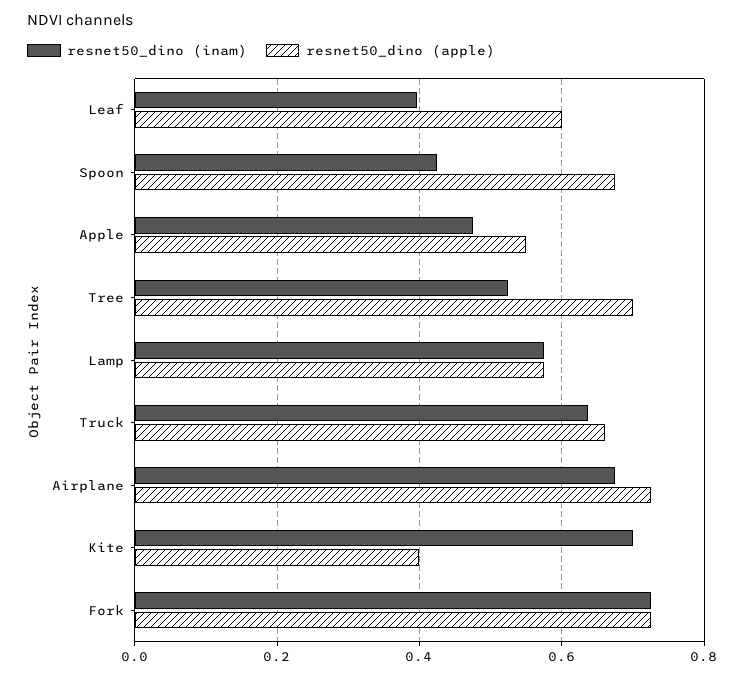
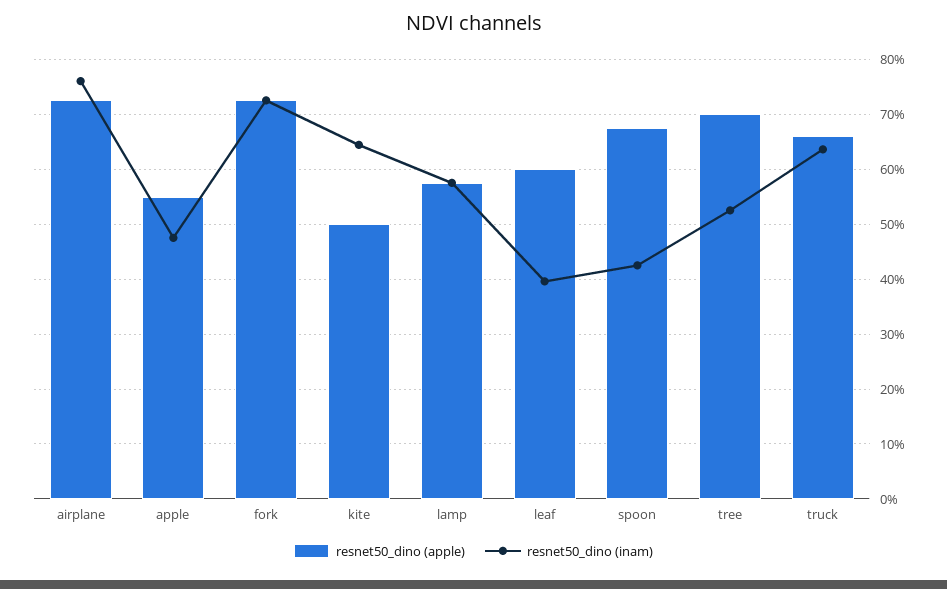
resnet50_dino (inam), Airplane: 0.68 -> 0.76
resnet50_dino (inam), Kite: 0.7 -> 0.64
resnet50_dino (apple), Kite: 0.4 -> 0.5

